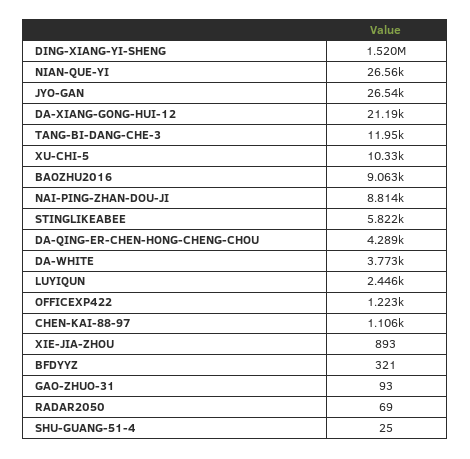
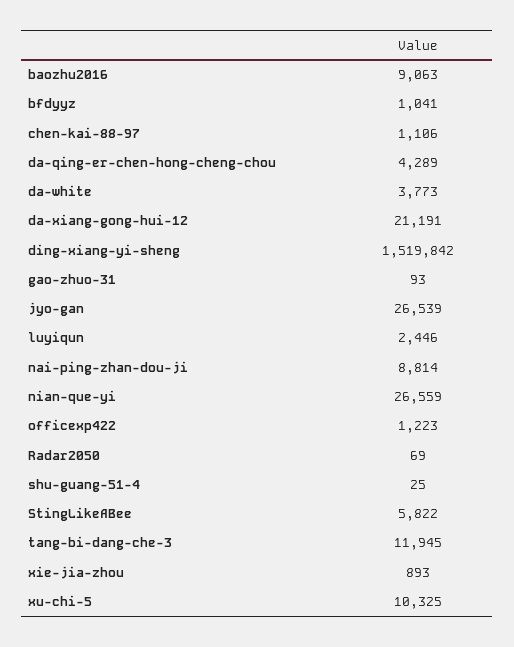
BFDYYZ: 321 -> 1041

